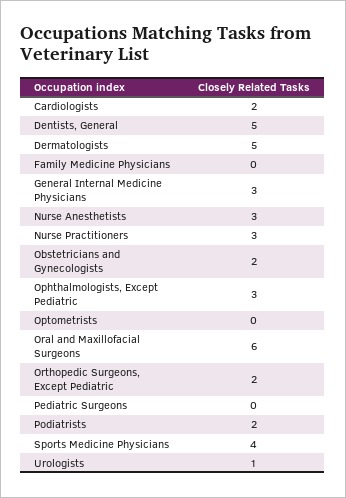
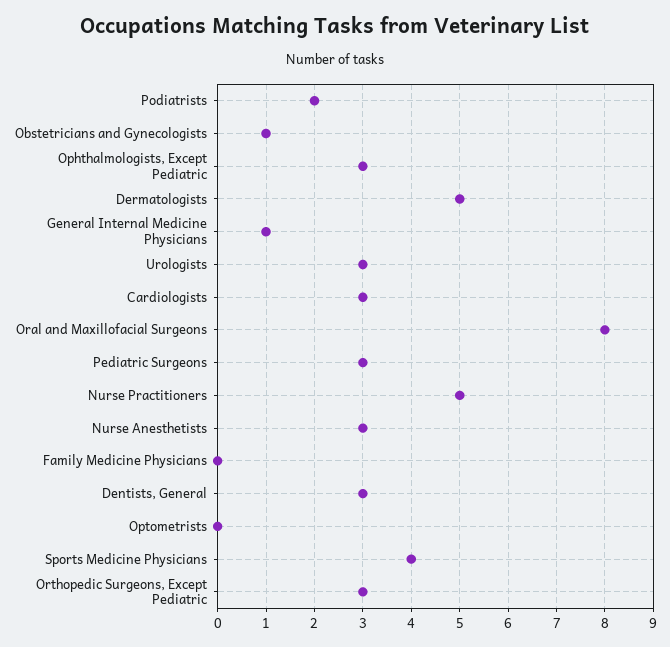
Cardiologists: 2 -> 3
Dentists, General: 5 -> 3
General Internal Medicine Physicians: 3 -> 1
Nurse Practitioners: 3 -> 5
Obstetricians and Gynecologists: 2 -> 1
Oral and Maxillofacial Surgeons: 6 -> 8
Orthopedic Surgeons, Except Pediatric: 2 -> 3
Pediatric Surgeons: 0 -> 3
Urologists: 1 -> 3

